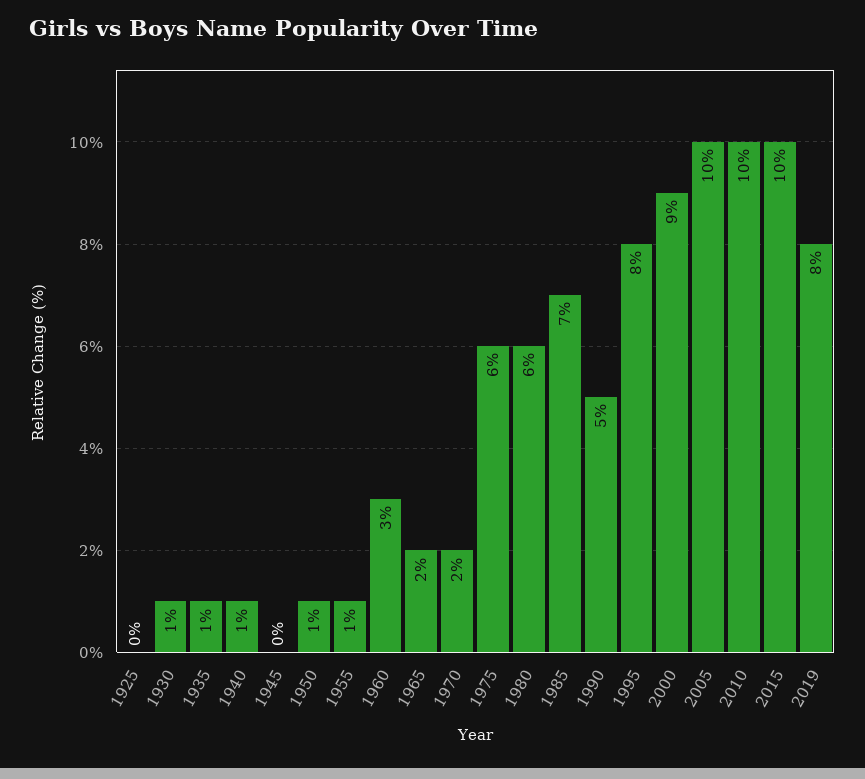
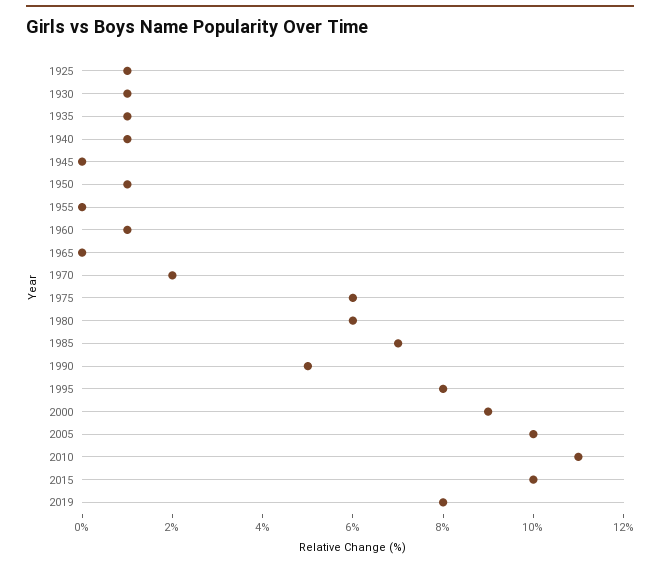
1925: 0 -> 1
1955: 1 -> 0
1960: 3 -> 1
1965: 2 -> 0
2010: 10 -> 11

